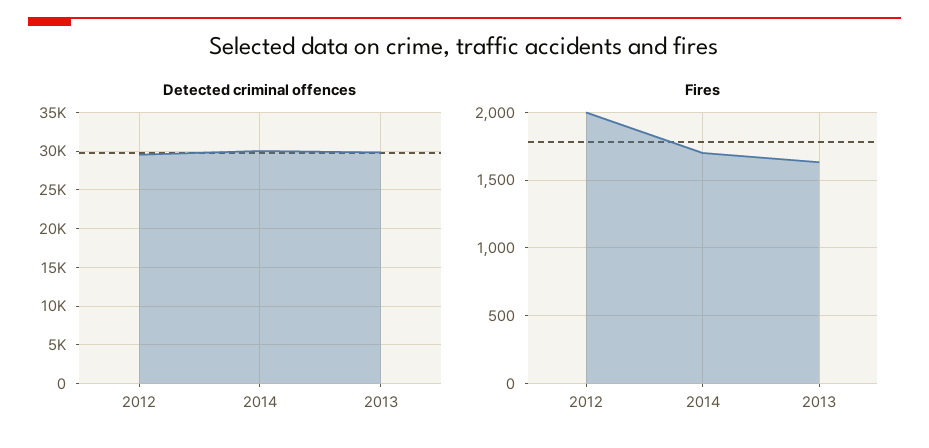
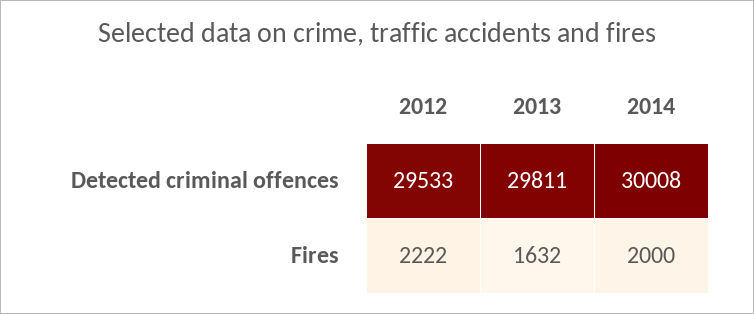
Fires, 2012: 2000 -> 2222
Fires, 2014: 1700 -> 2000

